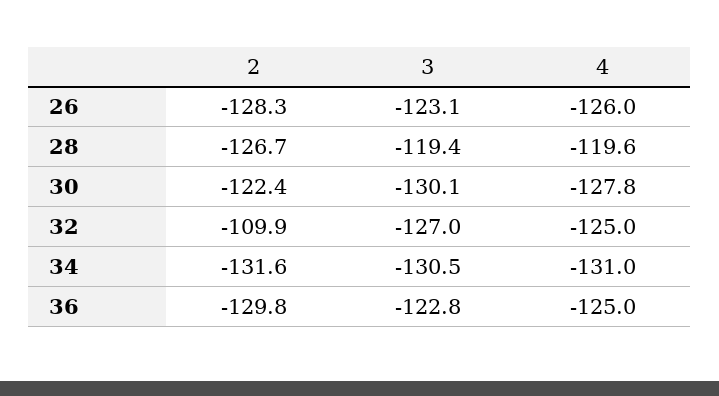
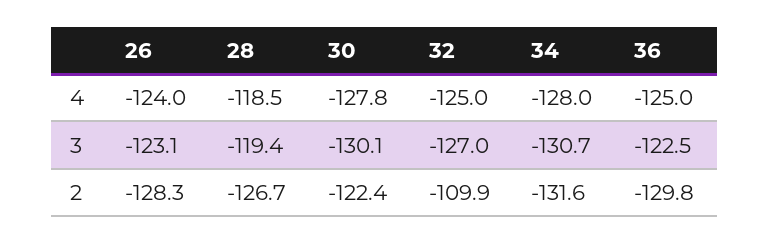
4, 26: -126 -> -124
4, 28: -119.6 -> -118.5
3, 34: -130.5 -> -130.7
4, 34: -131 -> -128
3, 36: -122.8 -> -122.5

